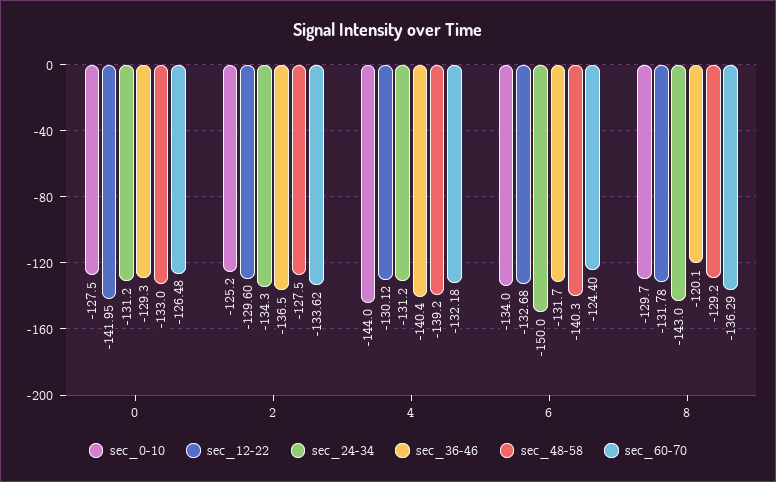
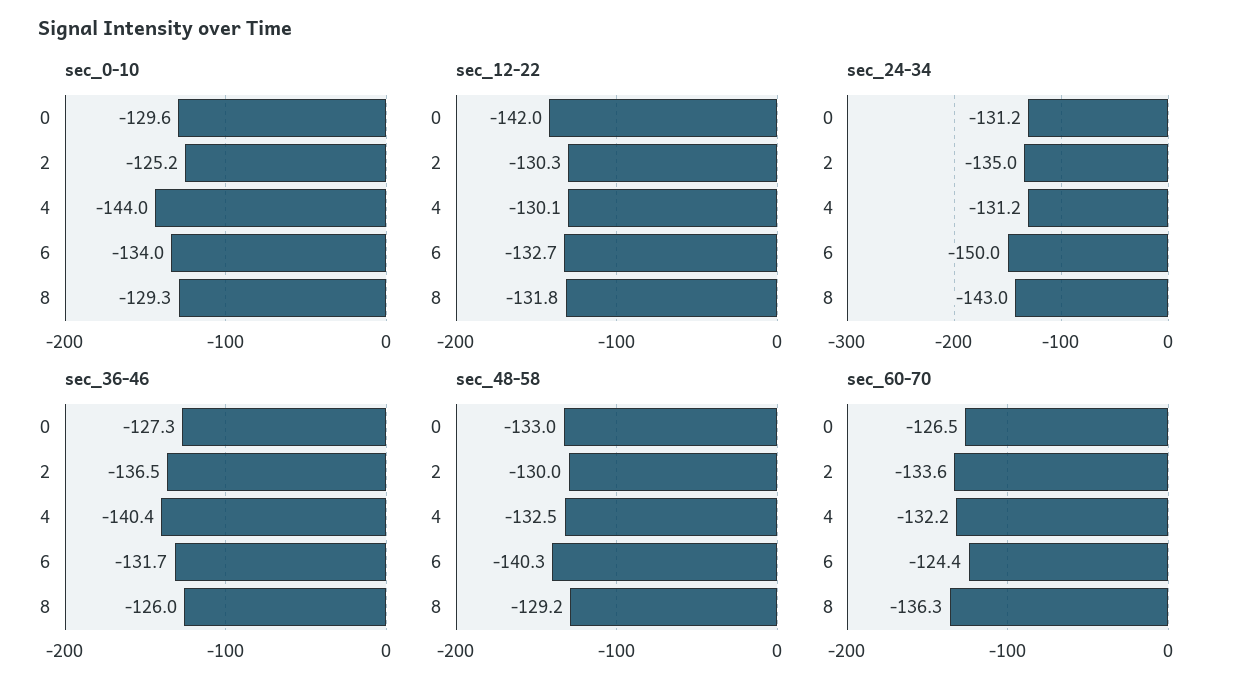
sec_0-10, 0: -127.5 -> -129.6
sec_36-46, 0: -129.3 -> -127.3
sec_12-22, 2: -129.6 -> -130.3
sec_24-34, 2: -134.3 -> -135
sec_48-58, 2: -127.5 -> -130
sec_48-58, 4: -139.2 -> -132.5
sec_0-10, 8: -129.7 -> -129.3
sec_36-46, 8: -120.1 -> -126

